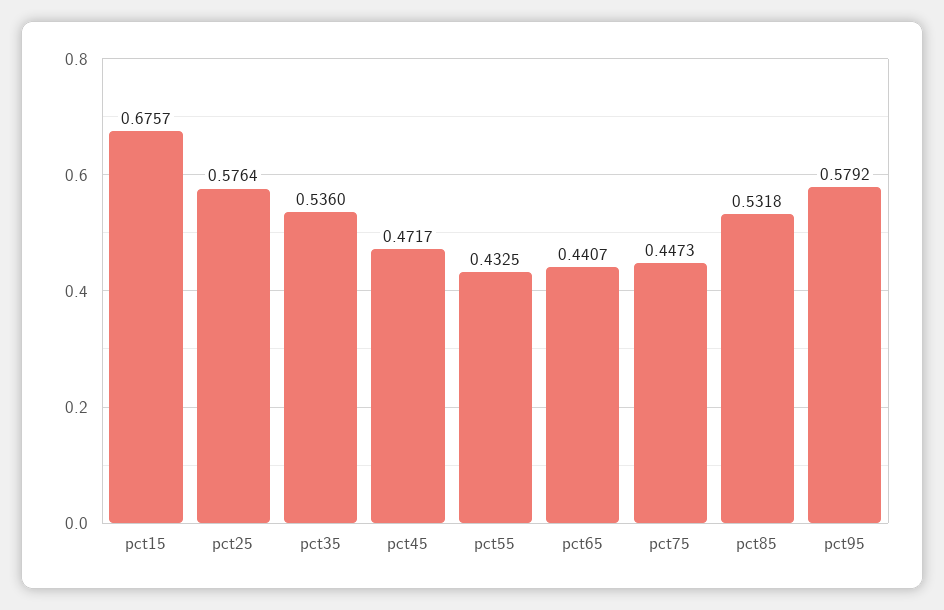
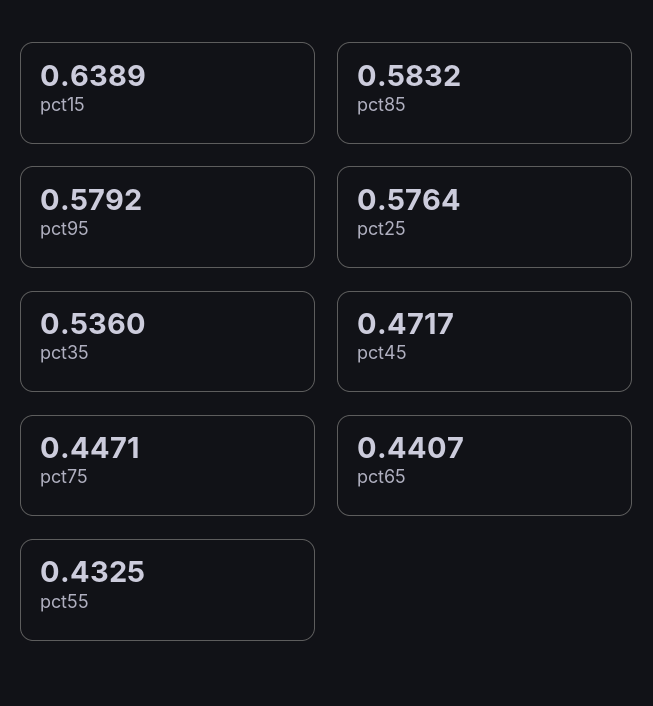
pct15: 0.6757 -> 0.6389
pct75: 0.4473 -> 0.4471
pct85: 0.5318 -> 0.5832

